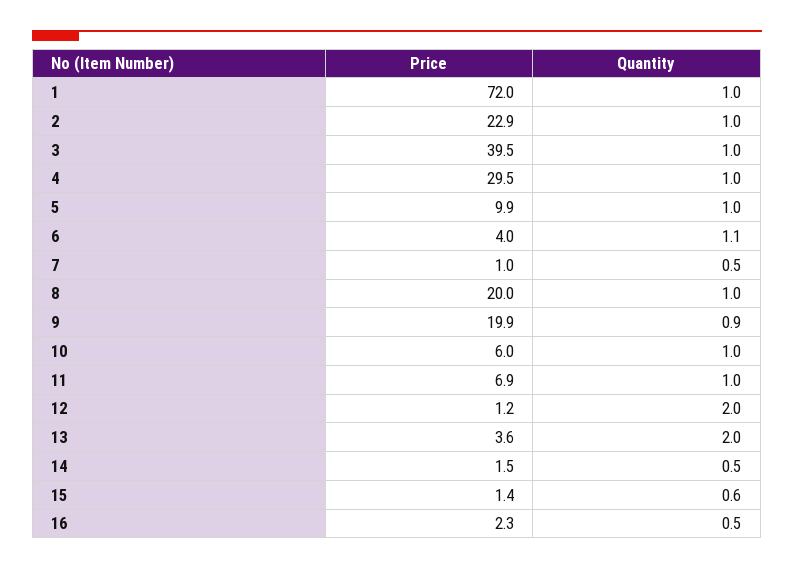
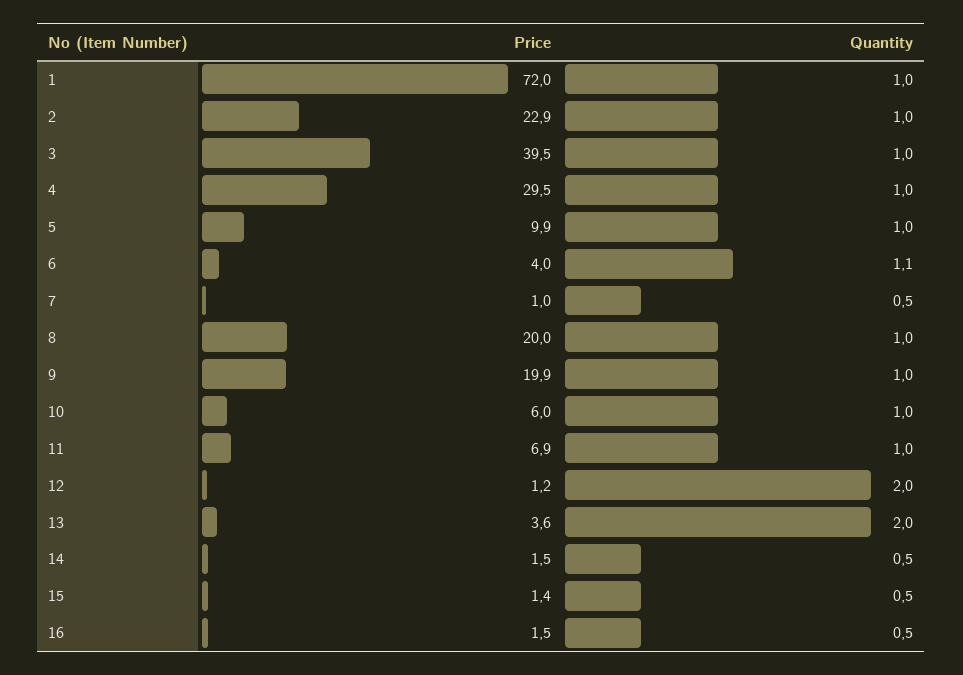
Quantity, 9: 0.9 -> 1
Quantity, 15: 0.6 -> 0.5
Price, 16: 2.3 -> 1.5

